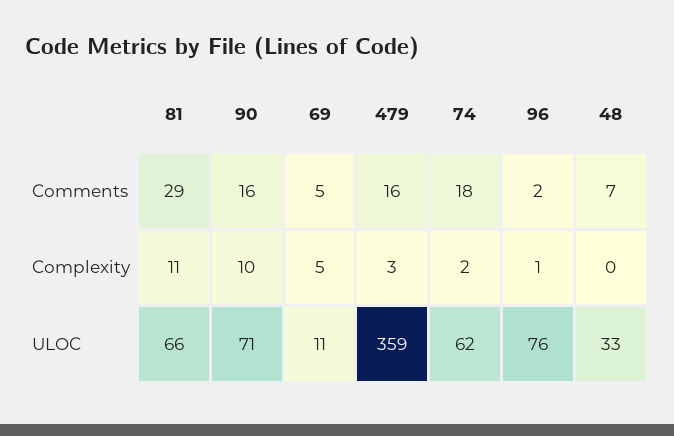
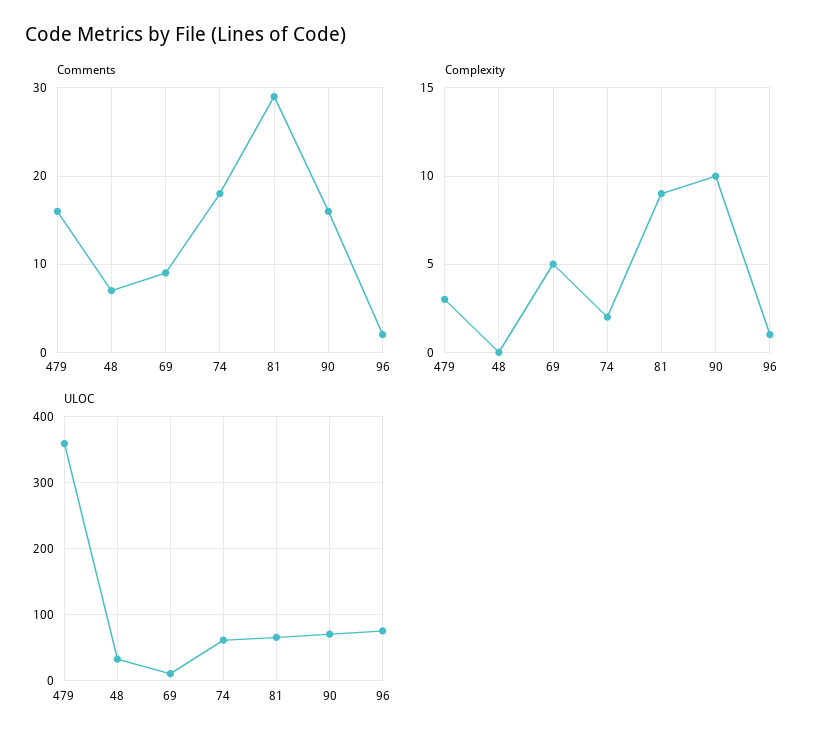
Comments, 69: 5 -> 9
Complexity, 81: 11 -> 9

